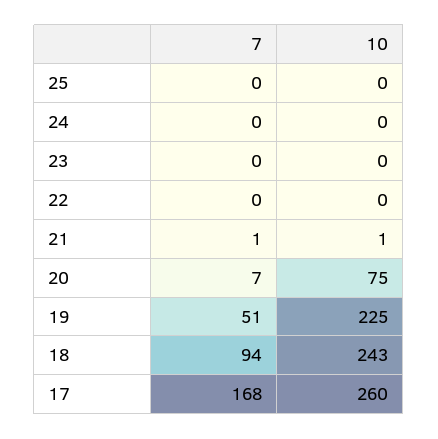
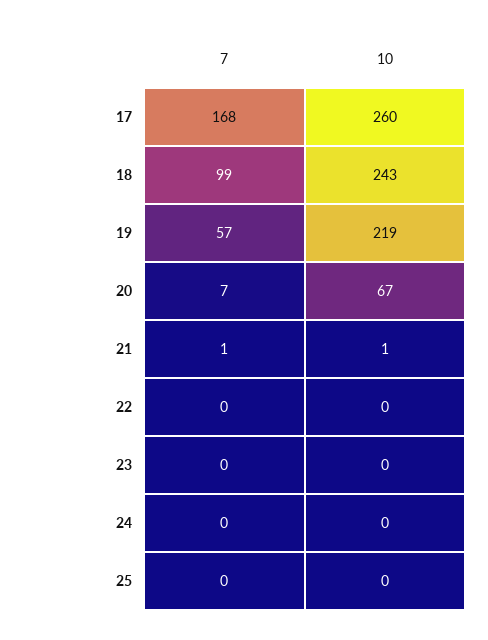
10, 20: 75 -> 67
7, 19: 51 -> 57
10, 19: 225 -> 219
7, 18: 94 -> 99

